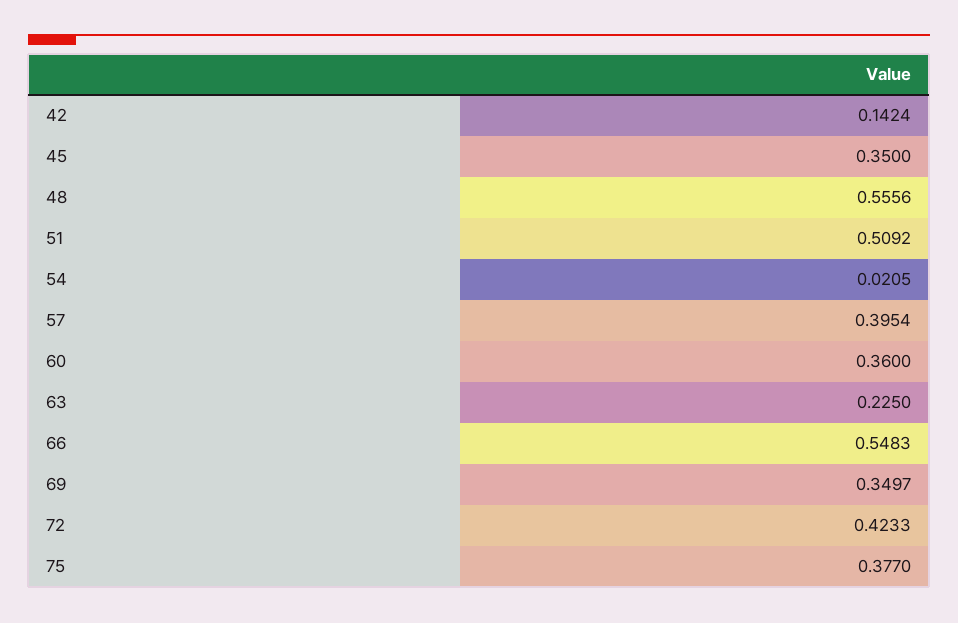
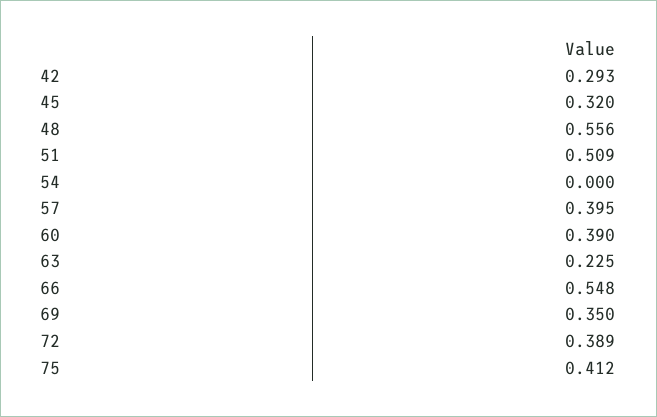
42: 0.1424 -> 0.293
45: 0.35 -> 0.32
54: 0.0205 -> 0
60: 0.36 -> 0.39
72: 0.4233 -> 0.389
75: 0.377 -> 0.412

